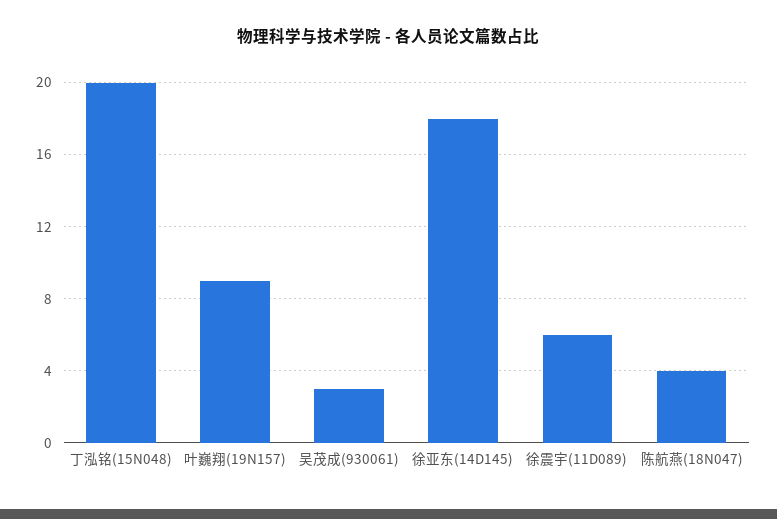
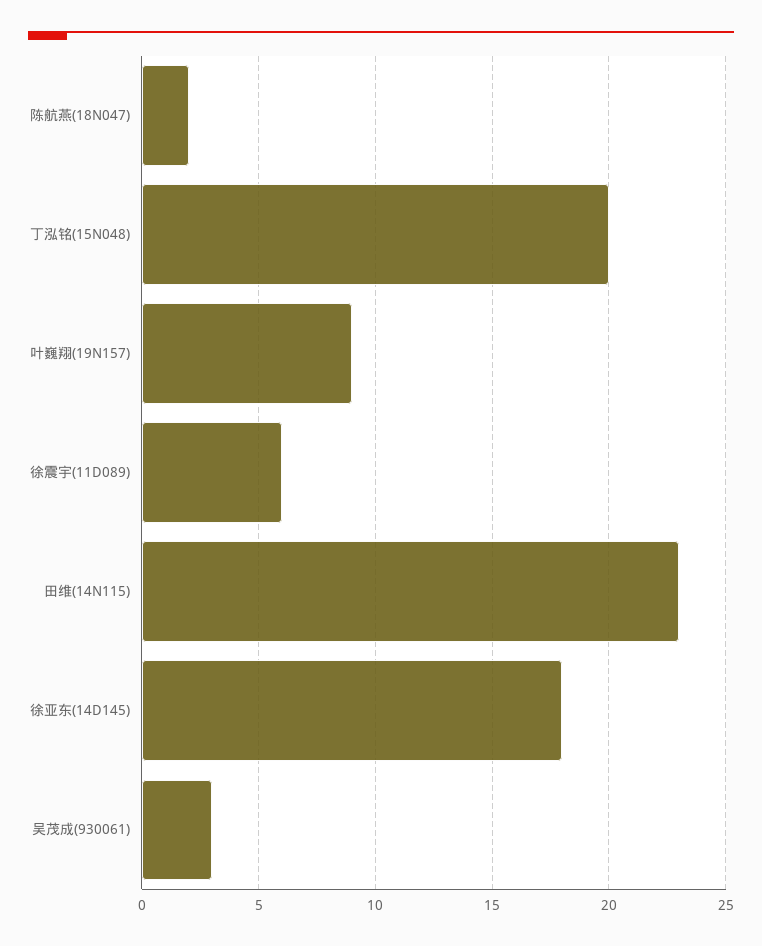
陈航燕(18N047): 4 -> 2
田维(14N115): none -> 23

